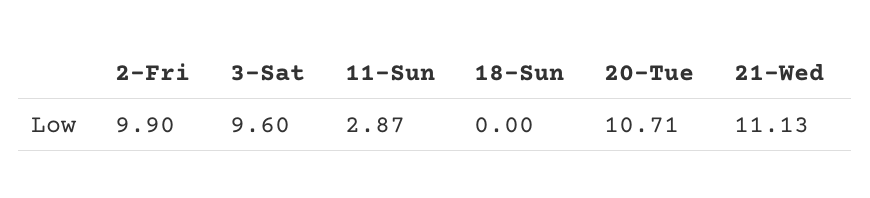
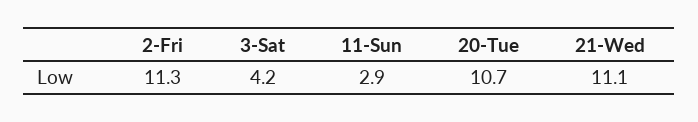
2-Fri: 9.9 -> 11.3
3-Sat: 9.6 -> 4.2
18-Sun: 0 -> none

